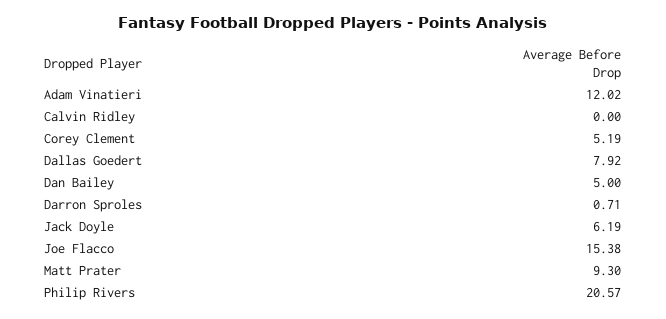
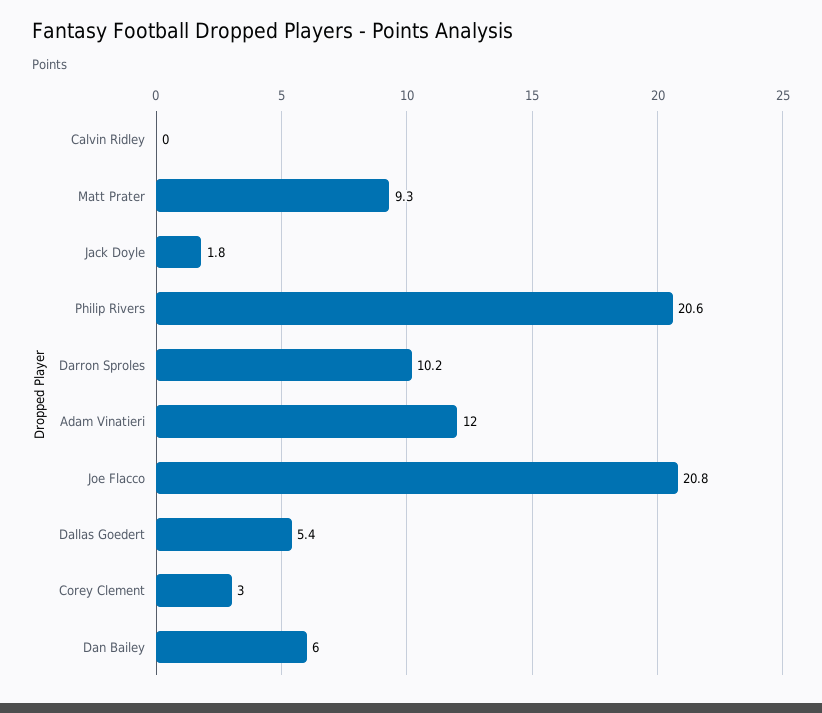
Corey Clement: 5.19 -> 3
Dallas Goedert: 7.92 -> 5.4
Dan Bailey: 5 -> 6
Darron Sproles: 0.71 -> 10.2
Jack Doyle: 6.19 -> 1.8
Joe Flacco: 15.38 -> 20.8

